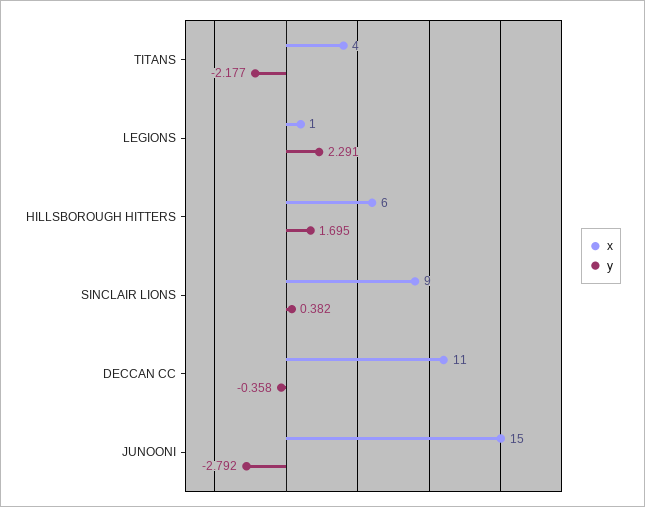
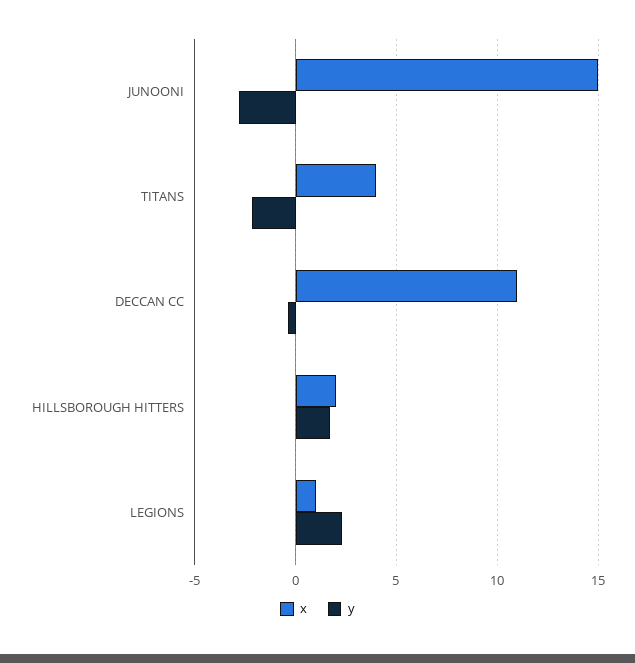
x, HILLSBOROUGH HITTERS: 6 -> 2
x, SINCLAIR LIONS: 9 -> none
y, SINCLAIR LIONS: 0.382 -> none

